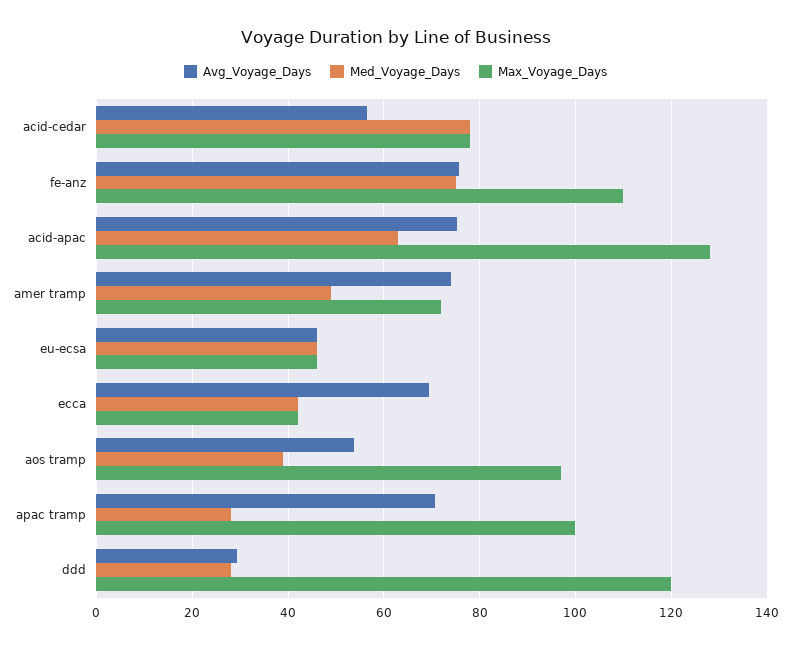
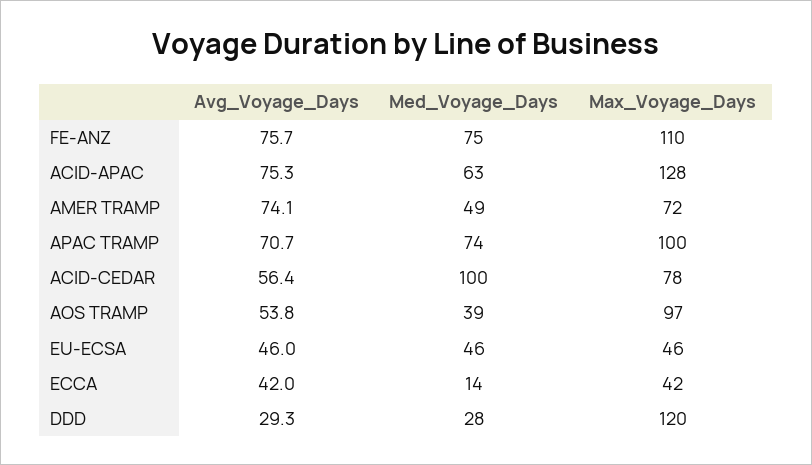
Med_Voyage_Days, acid-cedar: 78 -> 100
Avg_Voyage_Days, ecca: 70 -> 42
Med_Voyage_Days, ecca: 42 -> 14
Med_Voyage_Days, apac tramp: 28 -> 74

